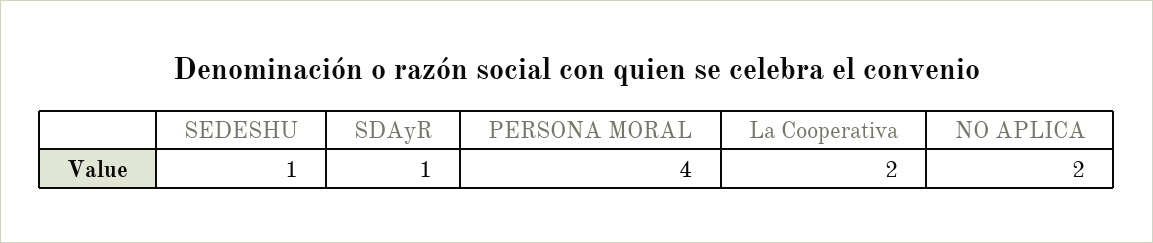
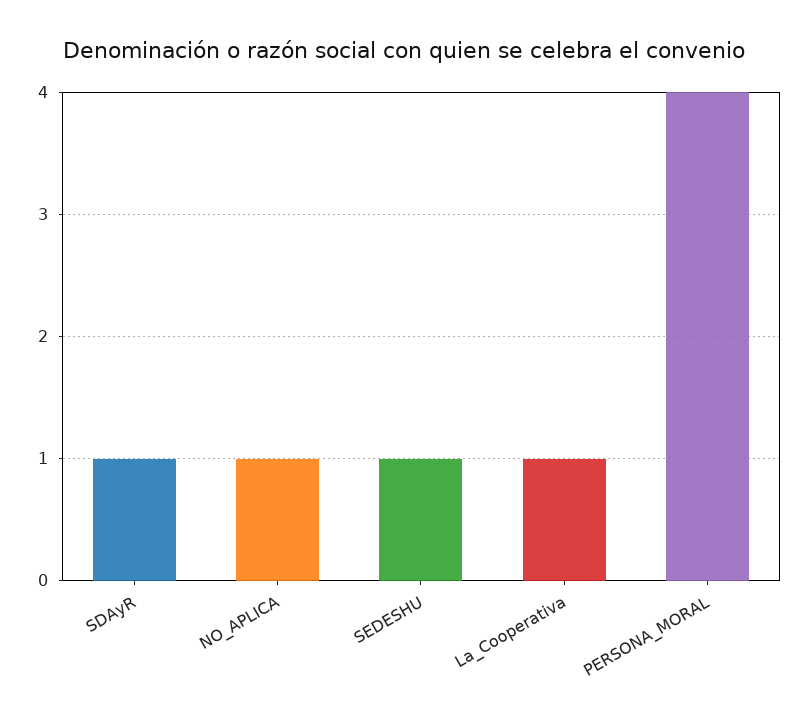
La Cooperativa: 2 -> 1
NO APLICA: 2 -> 1

